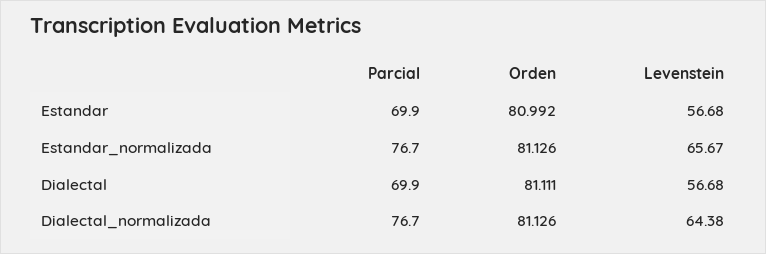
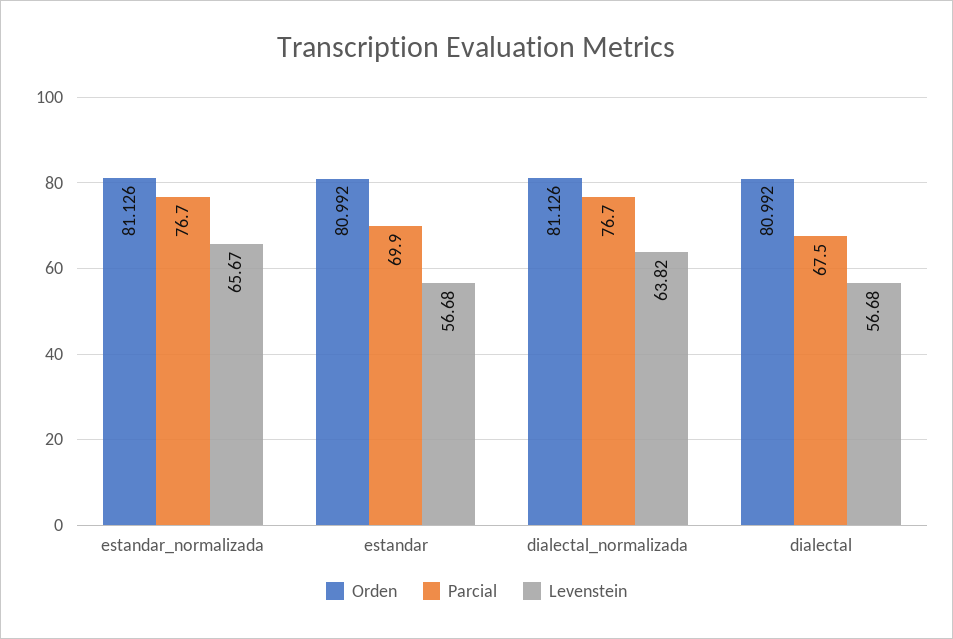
Parcial, Dialectal: 69.9 -> 67.5
Orden, Dialectal: 81.111 -> 80.992
Levenstein, Dialectal_normalizada: 64.38 -> 63.82

